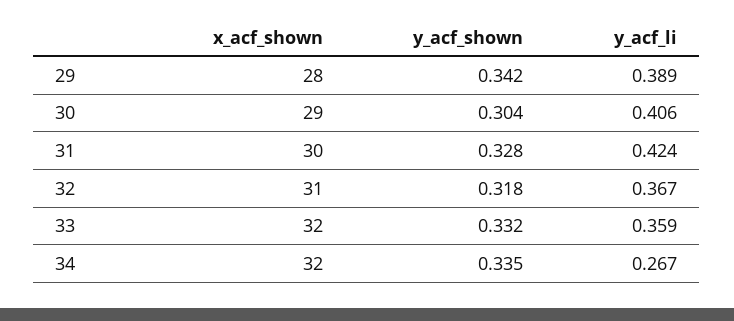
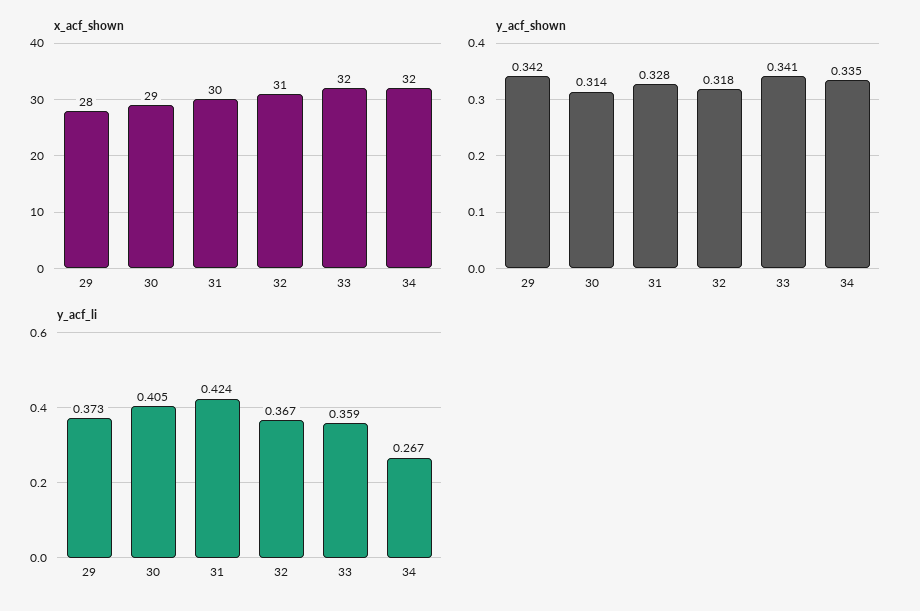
y_acf_li, 29: 0.389 -> 0.373
y_acf_shown, 30: 0.304 -> 0.314
y_acf_li, 30: 0.406 -> 0.405
y_acf_shown, 33: 0.332 -> 0.341

